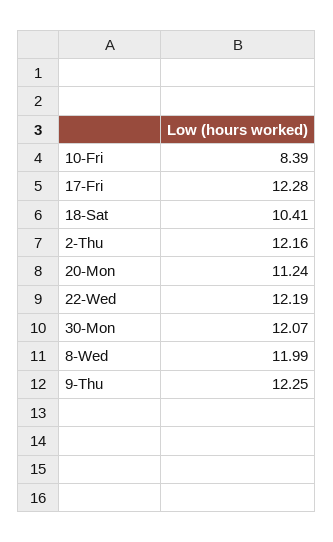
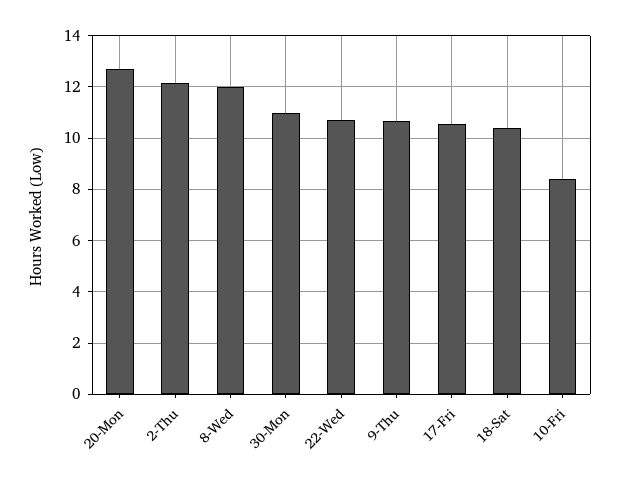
17-Fri: 12.28 -> 10.5
20-Mon: 11.24 -> 12.75
22-Wed: 12.19 -> 10.75
30-Mon: 12.07 -> 11
9-Thu: 12.25 -> 10.75

